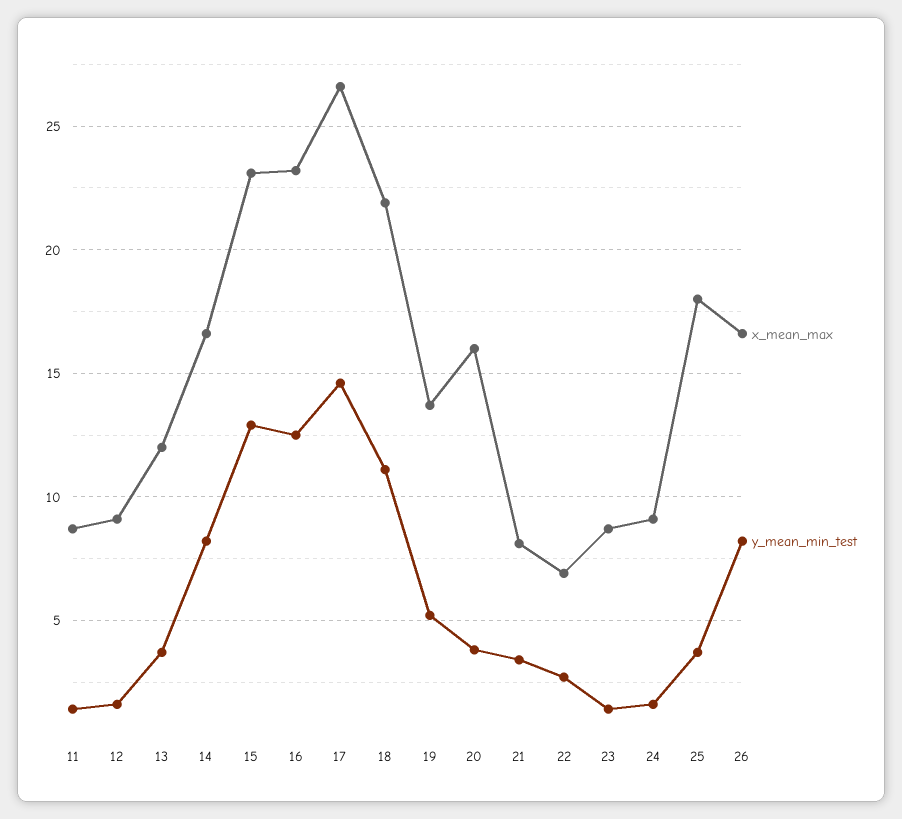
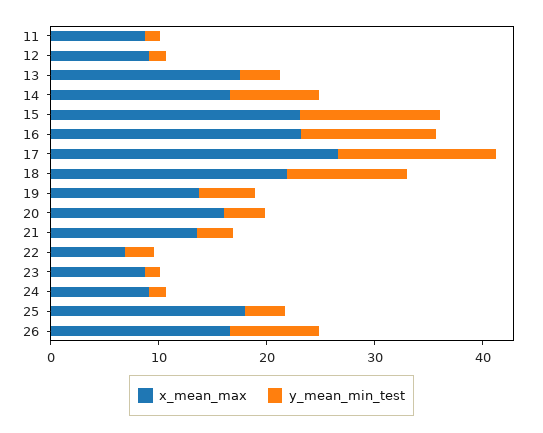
x_mean_max, 13: 12 -> 18
x_mean_max, 21: 8 -> 14

